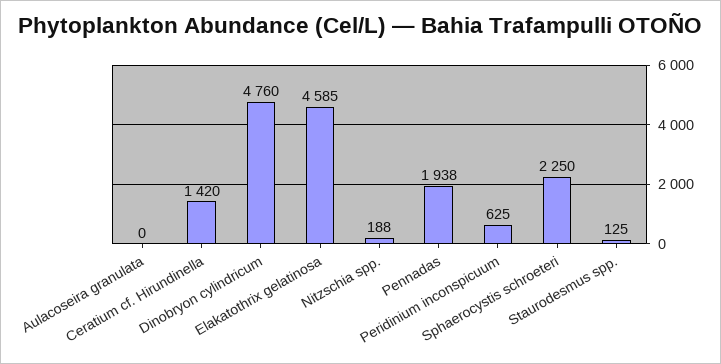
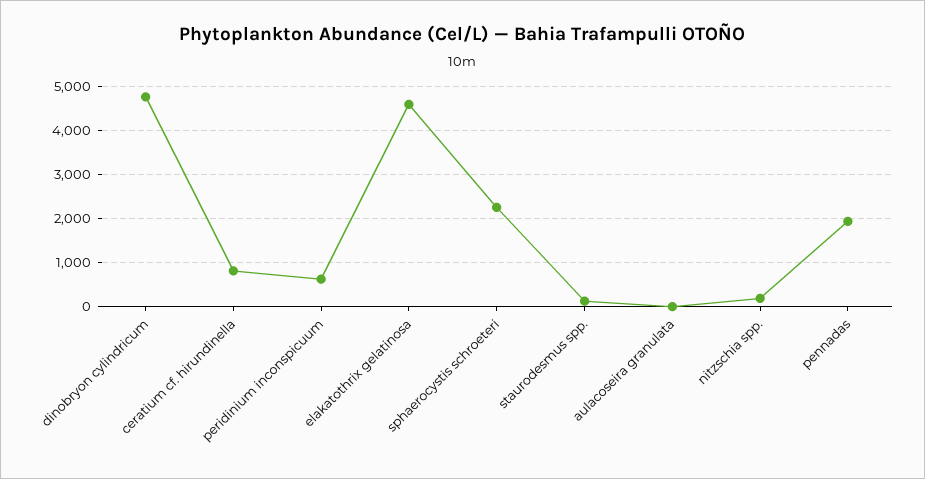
Ceratium cf. Hirundinella: 1420 -> 800

